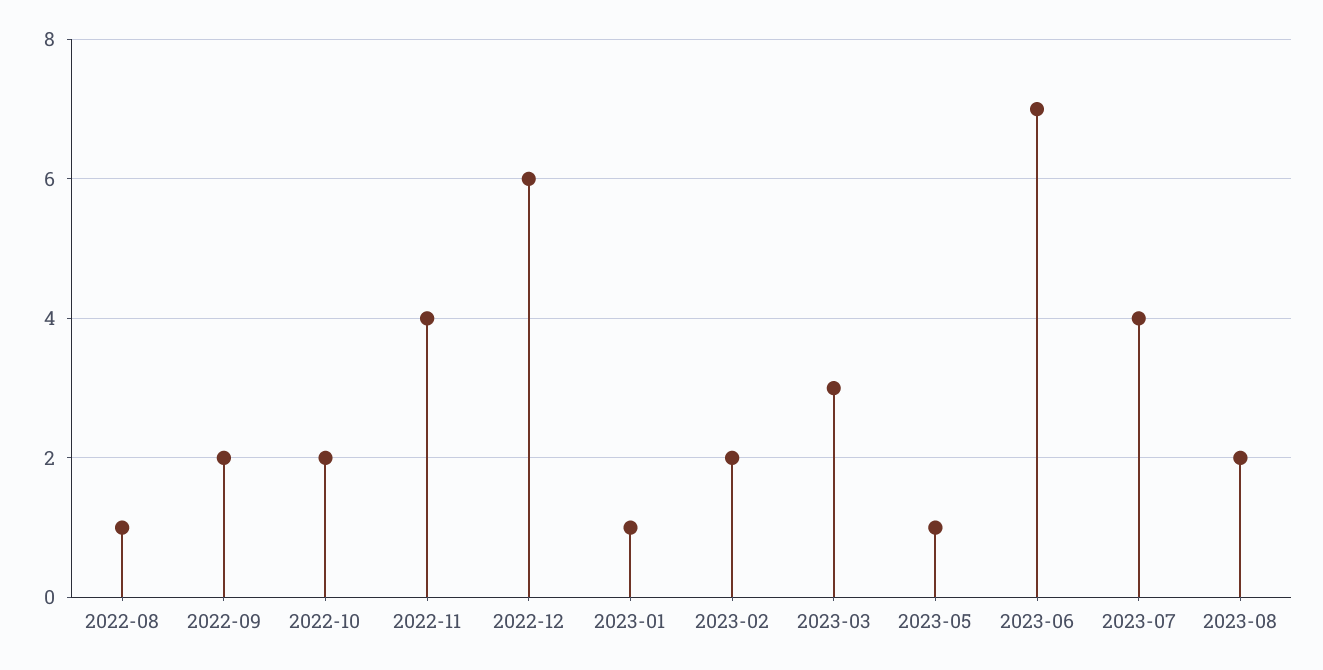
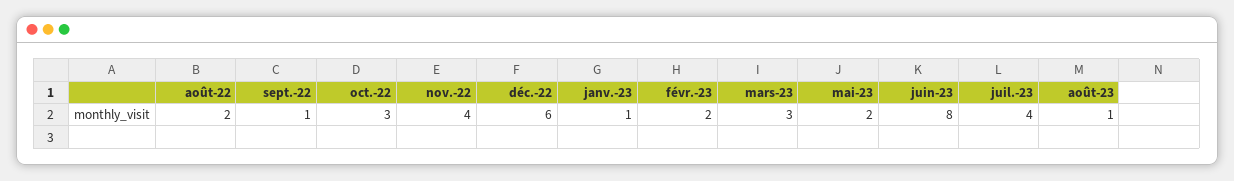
2022-08: 1 -> 2
2022-09: 2 -> 1
2022-10: 2 -> 3
2023-05: 1 -> 2
2023-06: 7 -> 8
2023-08: 2 -> 1

